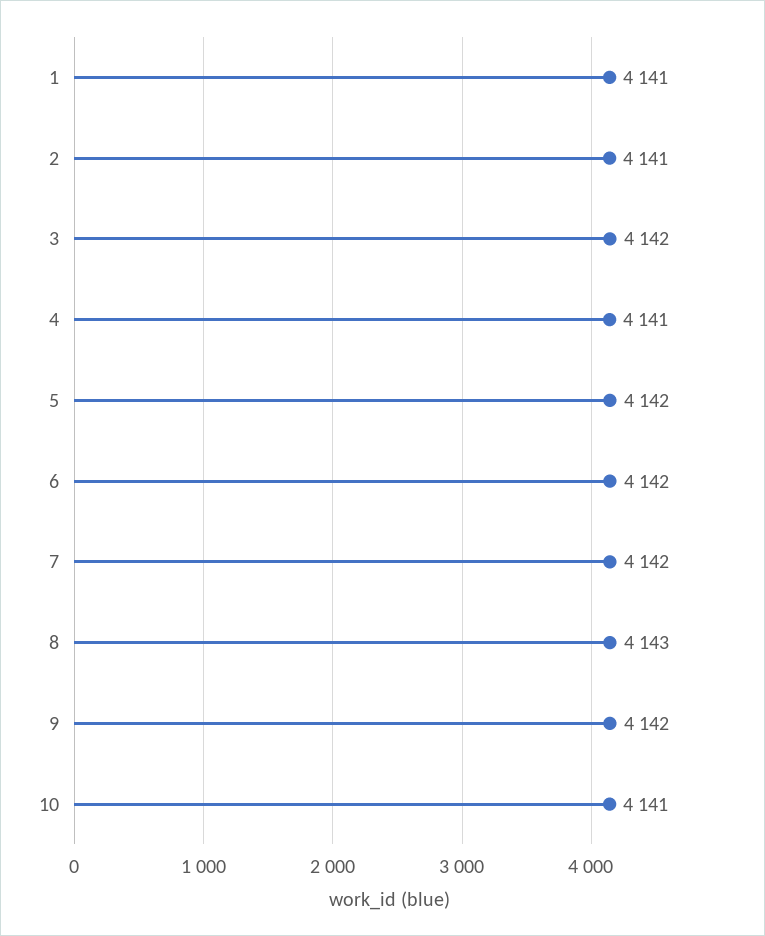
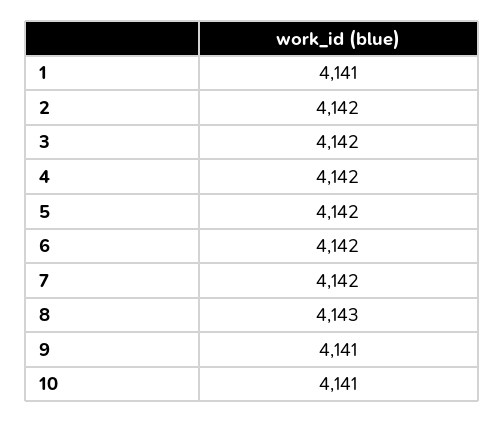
2: 4141 -> 4142
4: 4141 -> 4142
9: 4142 -> 4141

